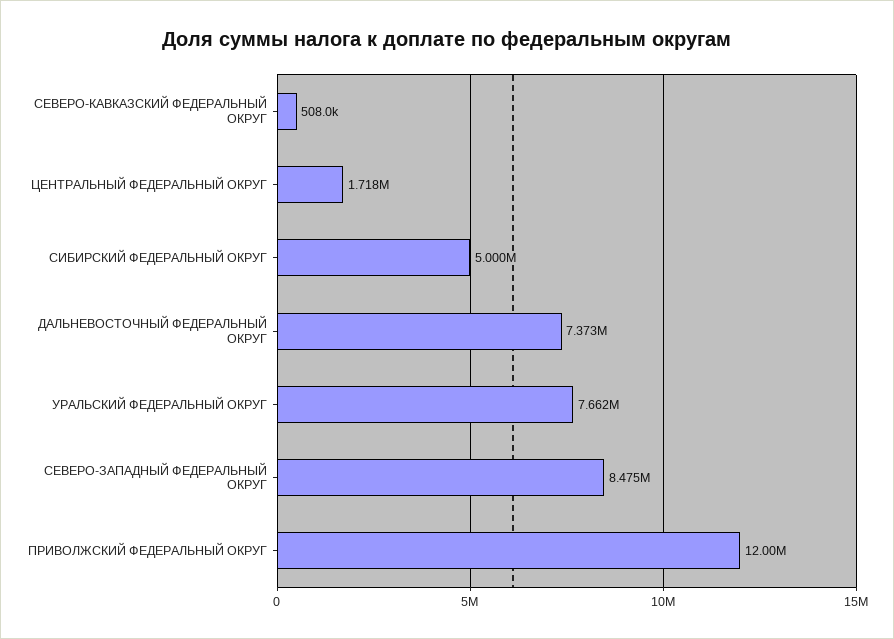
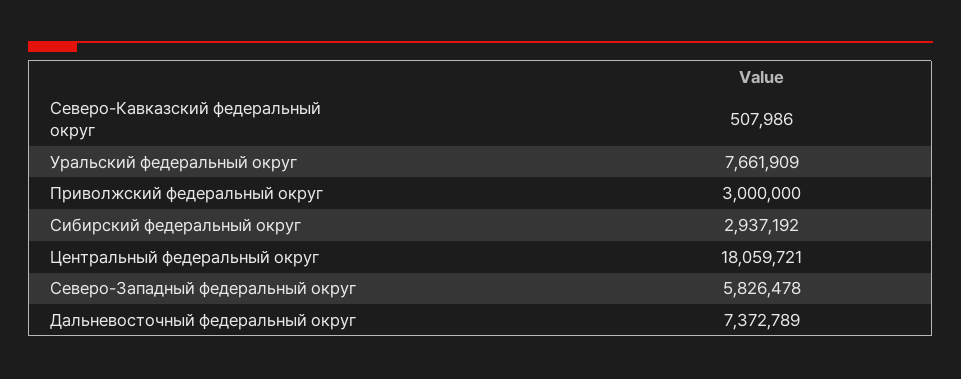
ЦЕНТРАЛЬНЫЙ ФЕДЕРАЛЬНЫЙ ОКРУГ: 1718000 -> 18059721
СИБИРСКИЙ ФЕДЕРАЛЬНЫЙ ОКРУГ: 5000000 -> 2937192
СЕВЕРО-ЗАПАДНЫЙ ФЕДЕРАЛЬНЫЙ ОКРУГ: 8475000 -> 5826478
ПРИВОЛЖСКИЙ ФЕДЕРАЛЬНЫЙ ОКРУГ: 12000000 -> 3000000

